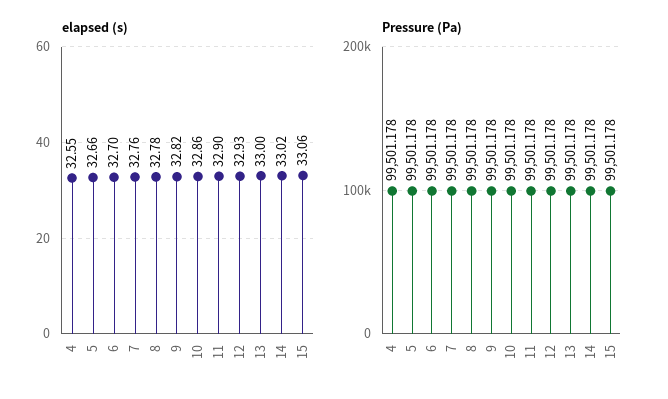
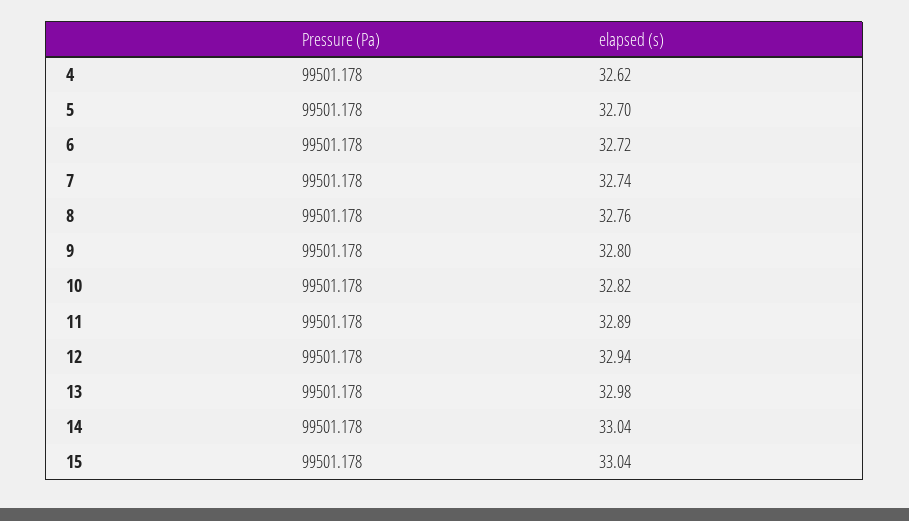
elapsed (s), 4: 32.55 -> 32.62
elapsed (s), 5: 32.66 -> 32.7
elapsed (s), 6: 32.7 -> 32.72
elapsed (s), 7: 32.76 -> 32.74
elapsed (s), 8: 32.78 -> 32.76
elapsed (s), 9: 32.82 -> 32.8
elapsed (s), 10: 32.86 -> 32.82
elapsed (s), 11: 32.9 -> 32.89
elapsed (s), 12: 32.93 -> 32.94
elapsed (s), 13: 33 -> 32.98
elapsed (s), 14: 33.02 -> 33.04
elapsed (s), 15: 33.06 -> 33.04

